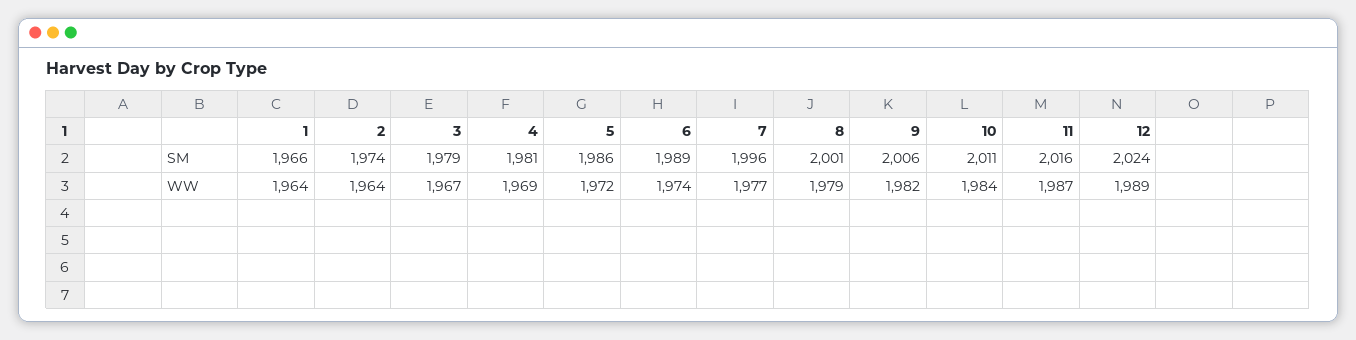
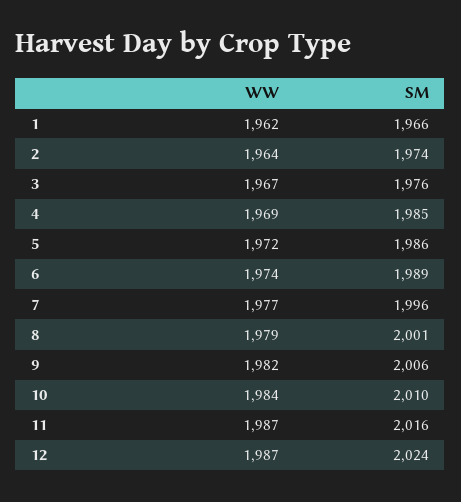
3, SM: 1979 -> 1976
4, SM: 1981 -> 1985
10, SM: 2011 -> 2010
1, WW: 1964 -> 1962
12, WW: 1989 -> 1987

